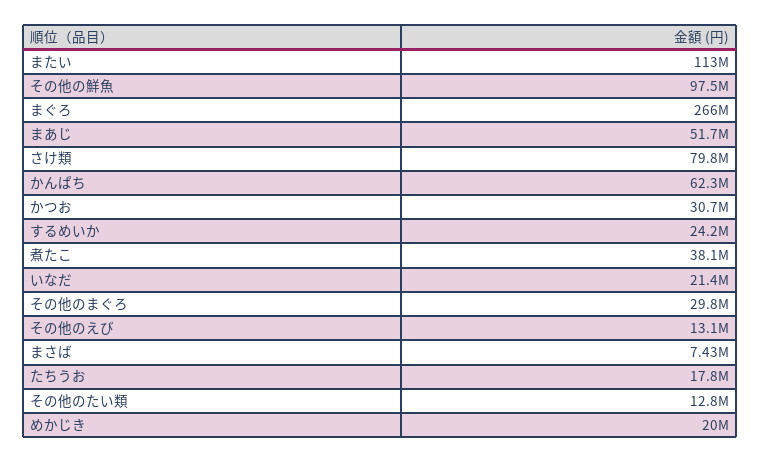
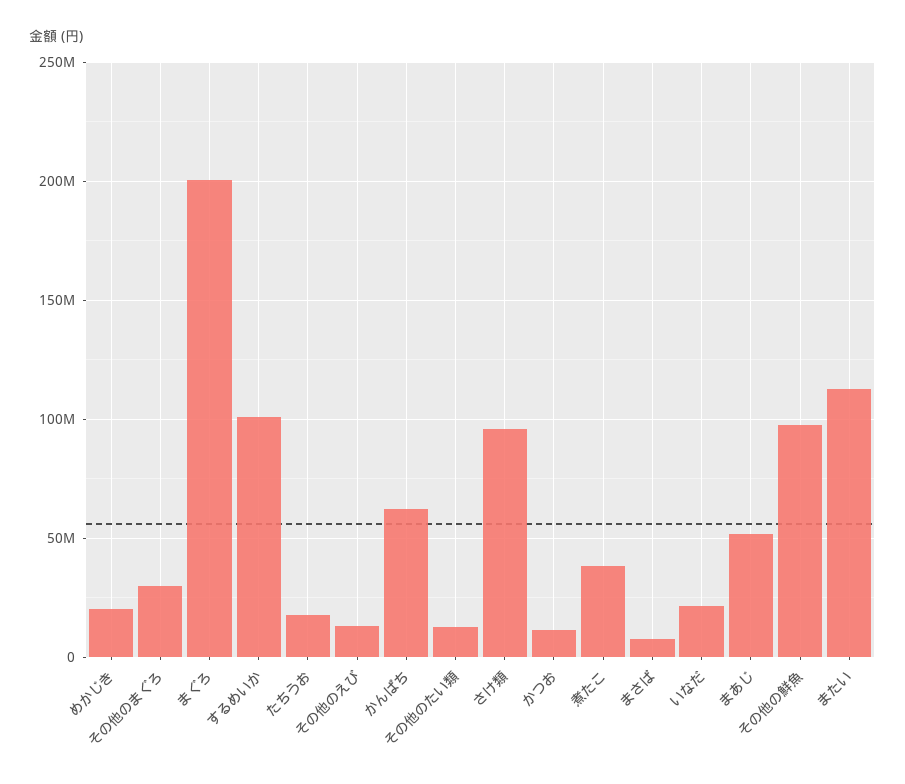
まぐろ: 266000000 -> 200000000
さけ類: 79800000 -> 95000000
かつお: 30700000 -> 10000000
するめいか: 24200000 -> 100000000

